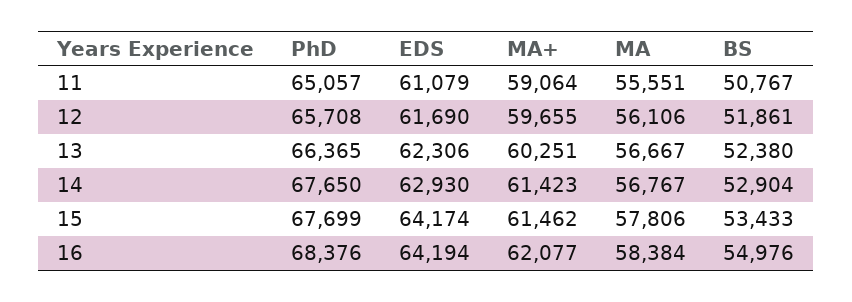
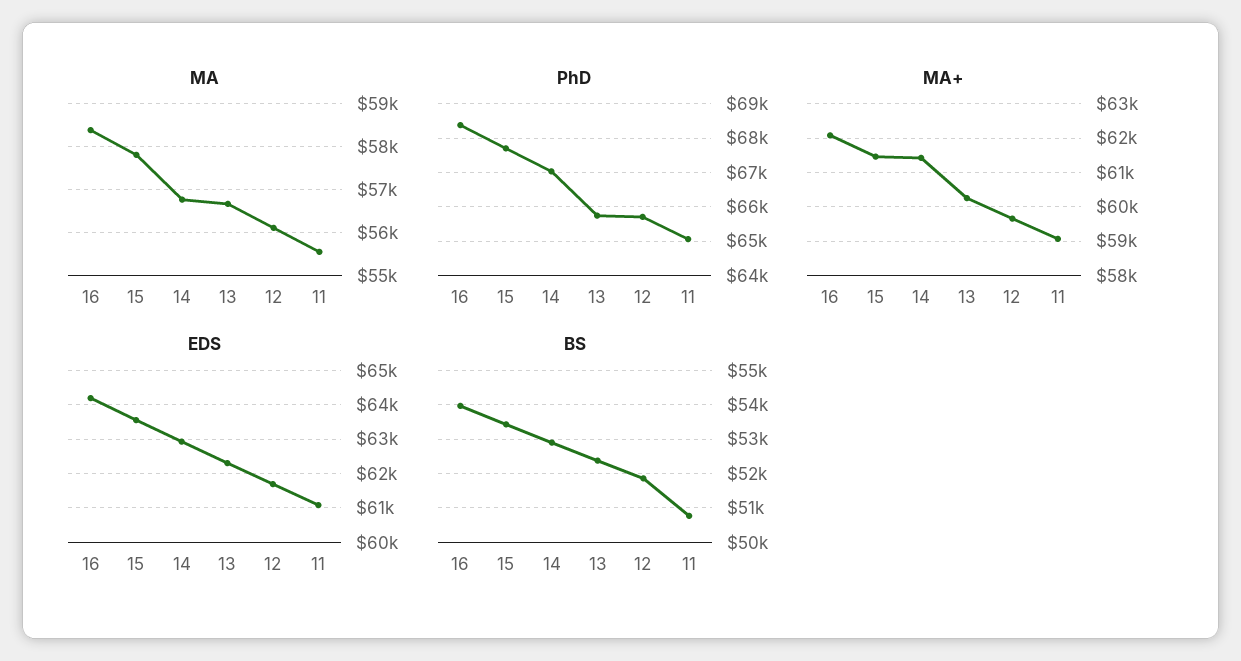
PhD, 13: 66365 -> 65800
PhD, 14: 67650 -> 67000
EDS, 15: 64174 -> 63600
BS, 16: 54976 -> 54000

